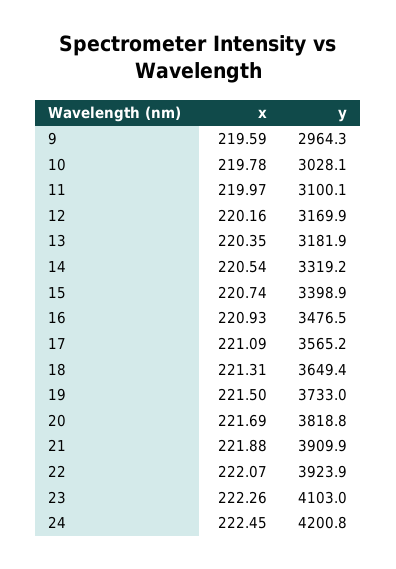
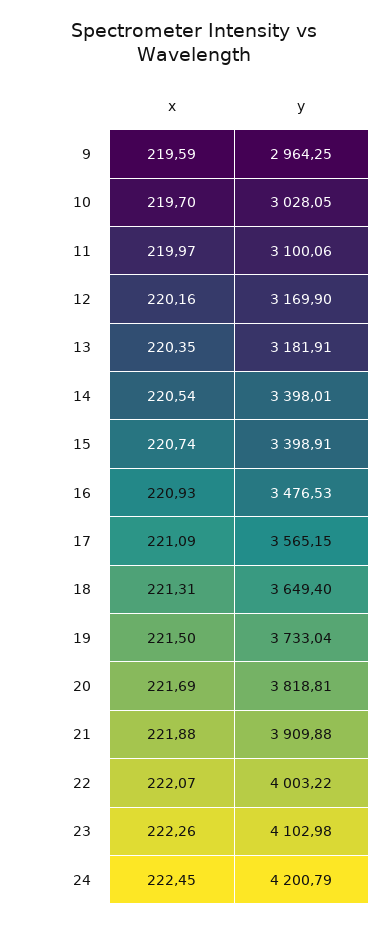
x, 10: 219.78 -> 219.7
y, 14: 3319.2 -> 3398.01
y, 22: 3923.9 -> 4003.22

